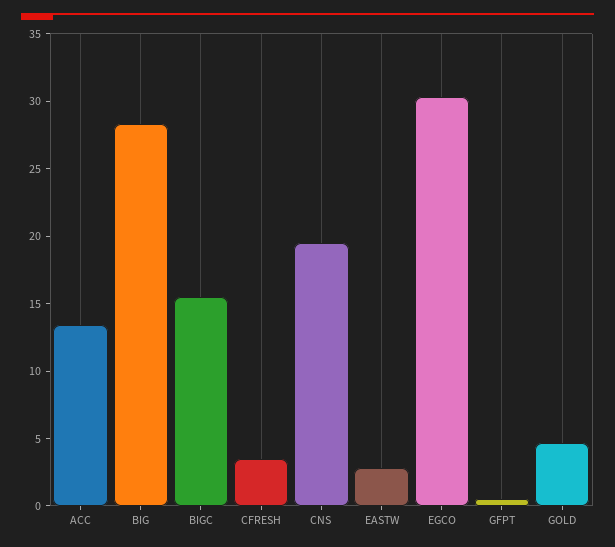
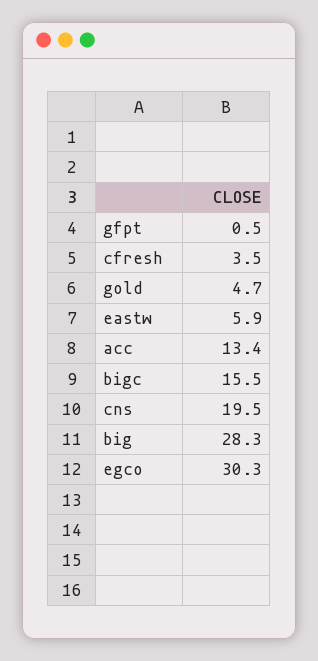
EASTW: 3 -> 5.9

